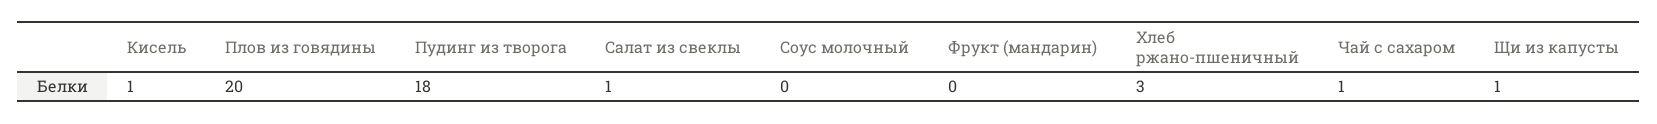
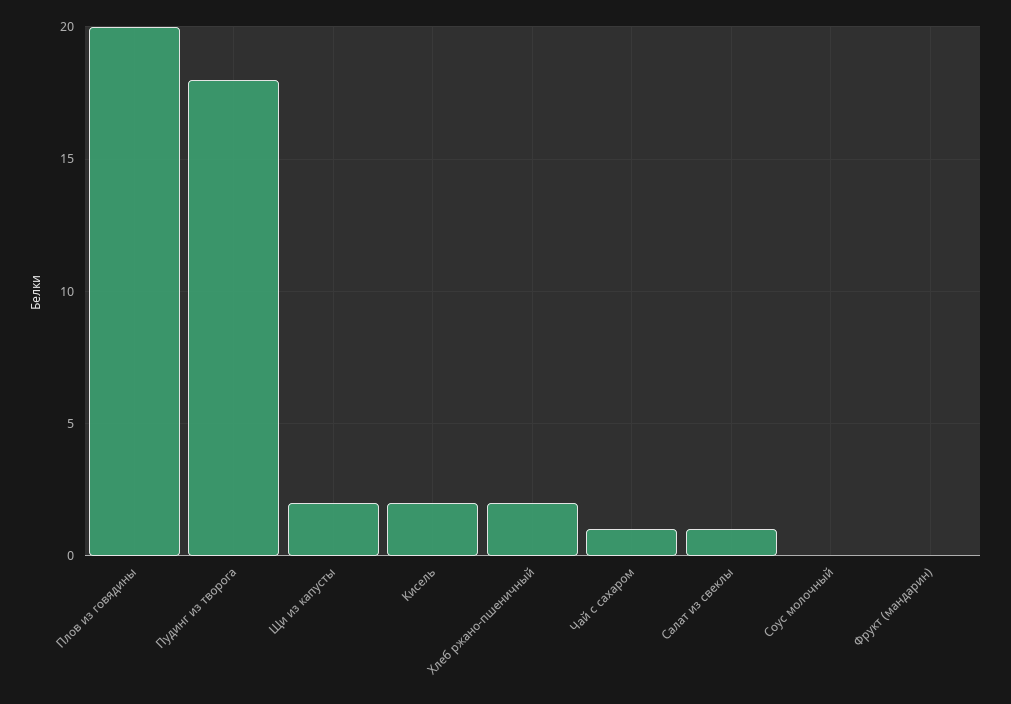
Кисель: 1 -> 2
Хлеб ржано-пшеничный: 3 -> 2
Щи из капусты: 1 -> 2

